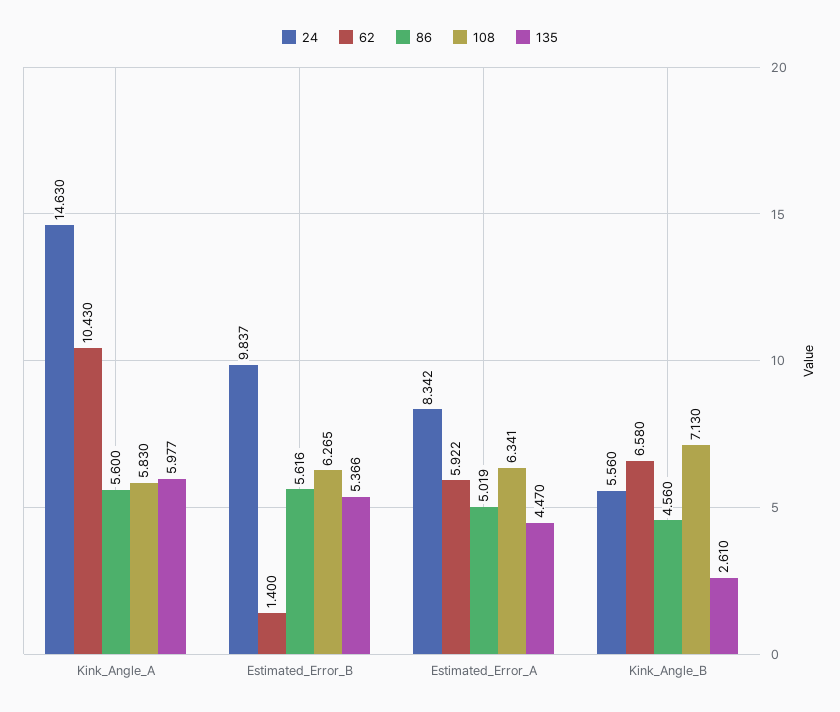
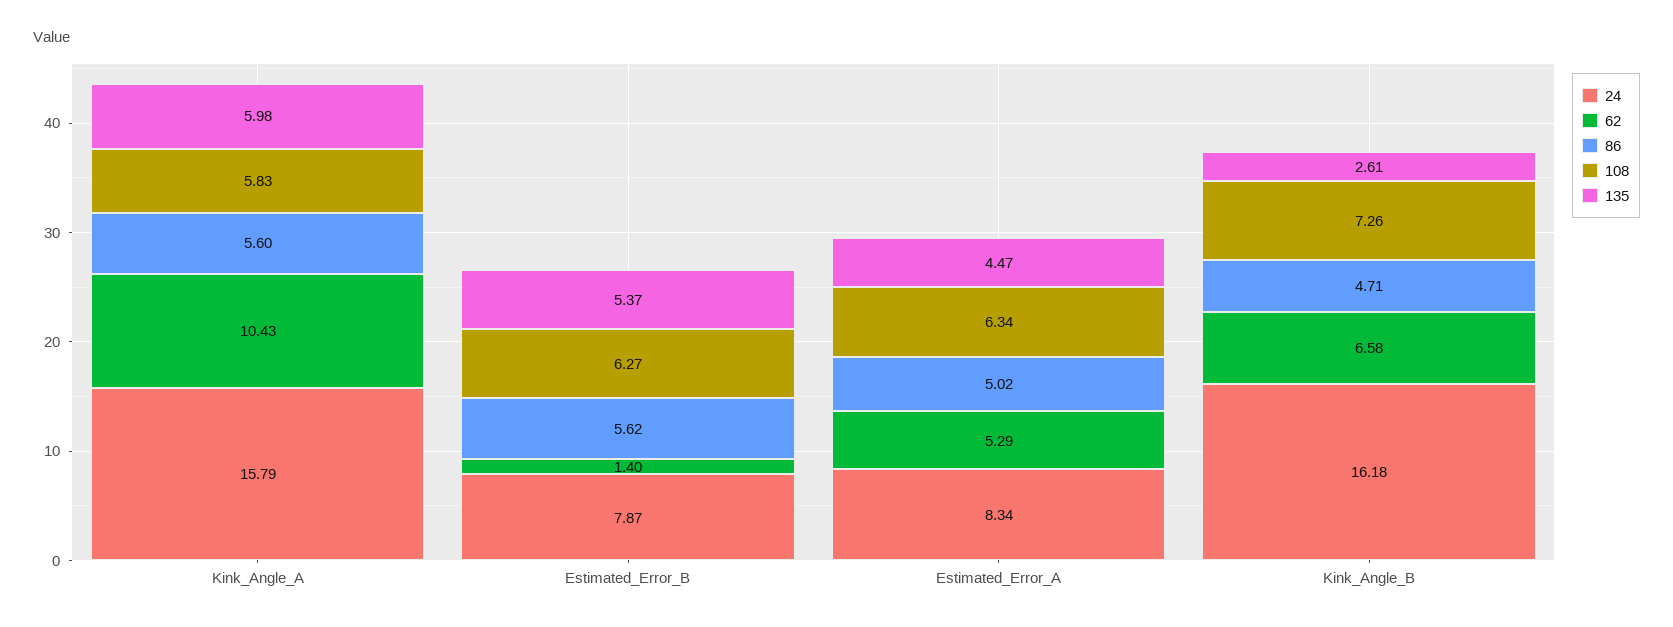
24, Kink_Angle_A: 14.63 -> 15.79
24, Estimated_Error_B: 9.837 -> 7.87
62, Estimated_Error_A: 5.922 -> 5.29
24, Kink_Angle_B: 5.56 -> 16.18
86, Kink_Angle_B: 4.56 -> 4.71
108, Kink_Angle_B: 7.13 -> 7.26

